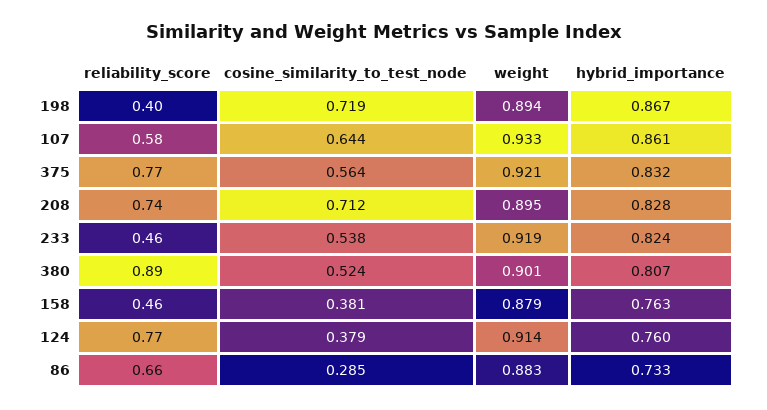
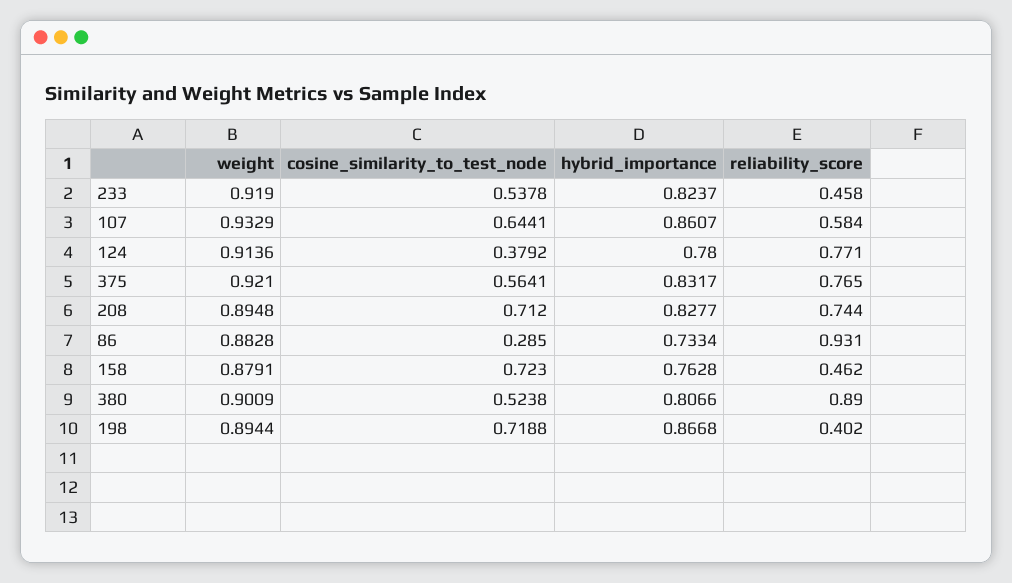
cosine_similarity_to_test_node, 158: 0.381 -> 0.723
hybrid_importance, 124: 0.76 -> 0.78
reliability_score, 86: 0.66 -> 0.931

